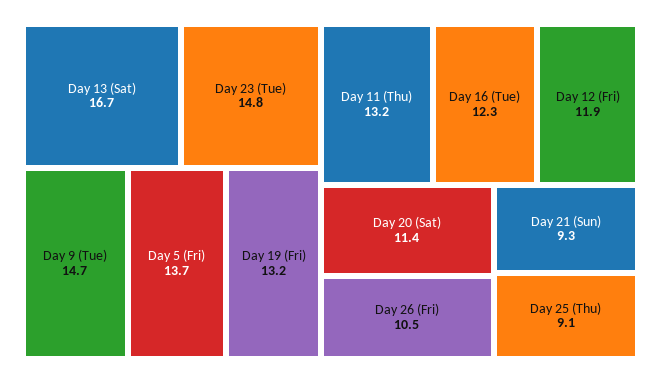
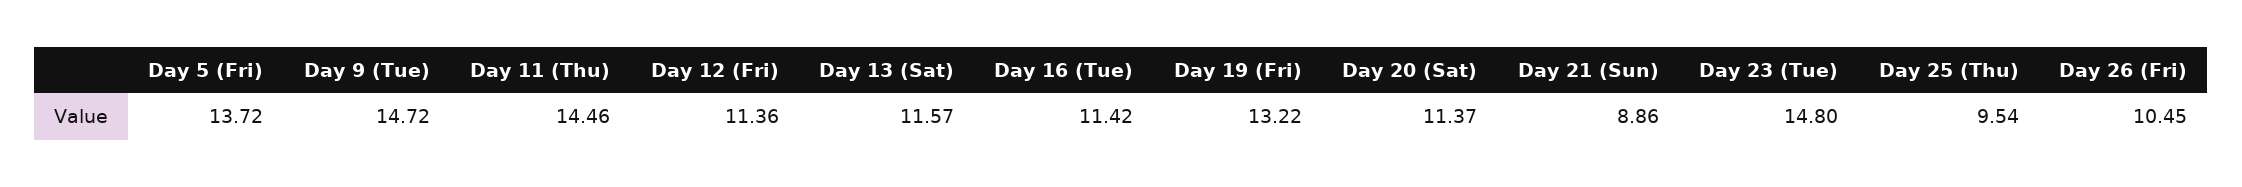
Day 13 (Sat): 16.7 -> 11.57
Day 11 (Thu): 13.2 -> 14.46
Day 16 (Tue): 12.3 -> 11.42
Day 12 (Fri): 11.9 -> 11.36
Day 21 (Sun): 9.3 -> 8.86
Day 25 (Thu): 9.1 -> 9.54

